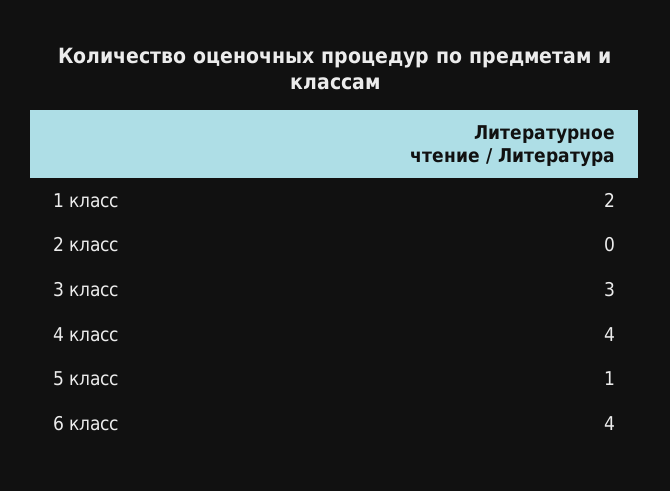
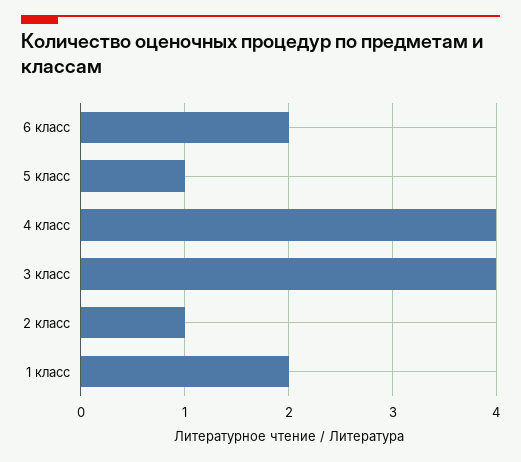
2 класс: 0 -> 1
3 класс: 3 -> 4
6 класс: 4 -> 2

